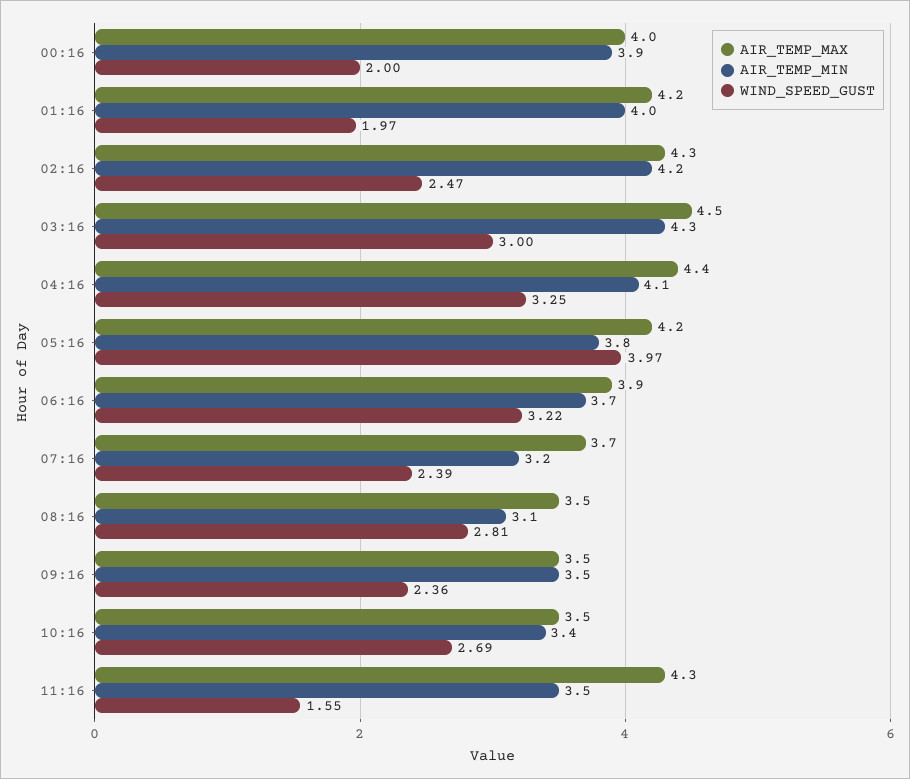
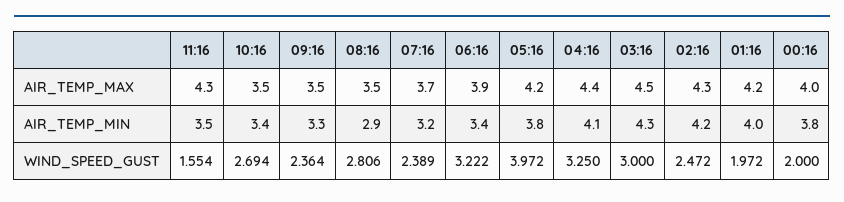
AIR_TEMP_MIN, 00:16: 3.9 -> 3.8
AIR_TEMP_MIN, 06:16: 3.7 -> 3.4
AIR_TEMP_MIN, 08:16: 3.1 -> 2.9
AIR_TEMP_MIN, 09:16: 3.5 -> 3.3

